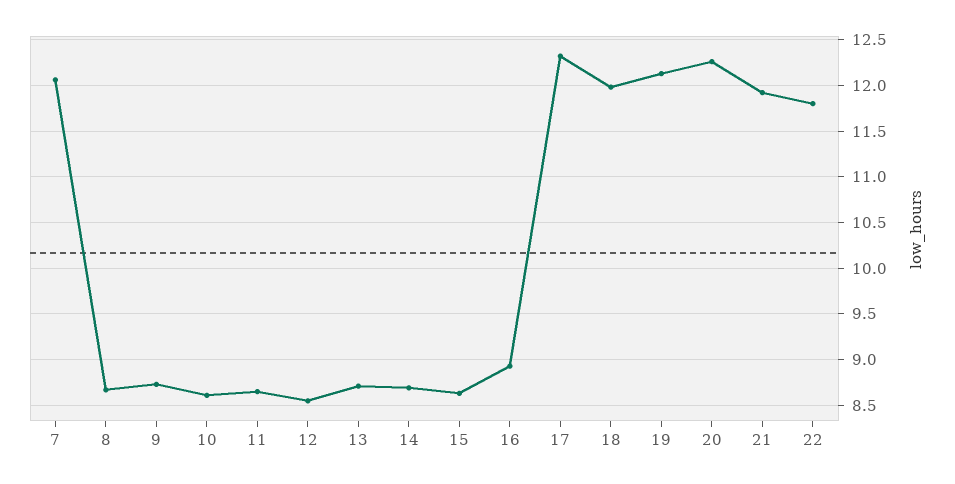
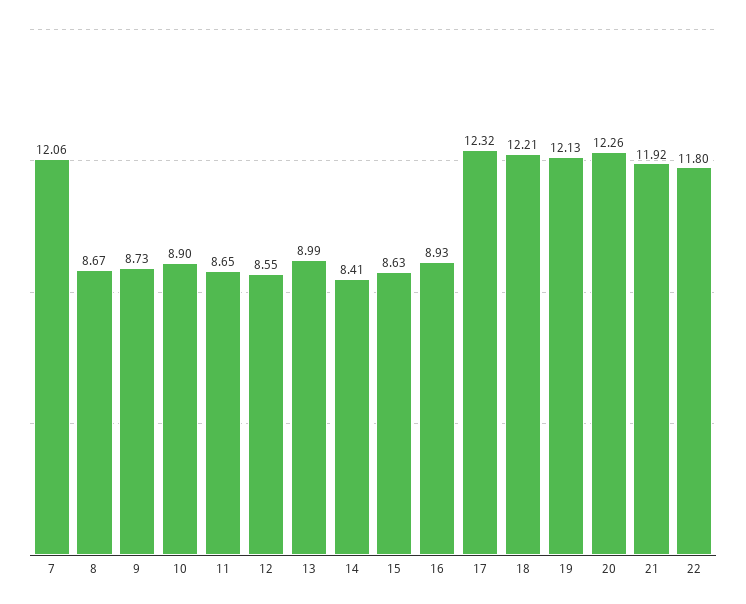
10: 8.6 -> 8.9
13: 8.7 -> 8.99
14: 8.7 -> 8.41
18: 12 -> 12.21

